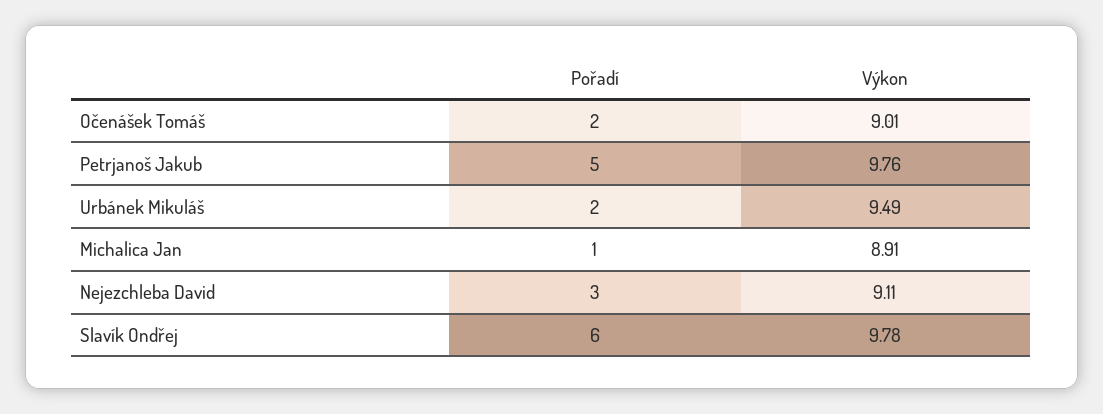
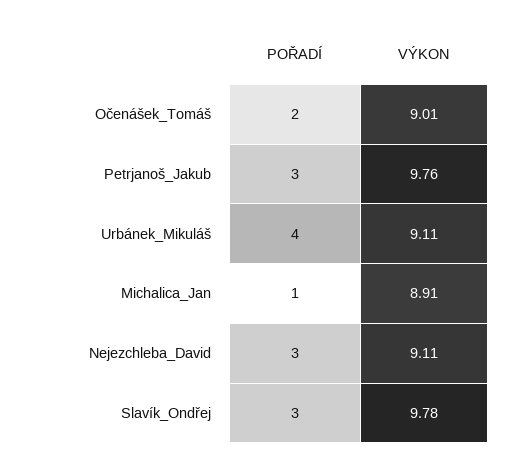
Pořadí, Petrjanoš Jakub: 5 -> 3
Pořadí, Urbánek Mikuláš: 2 -> 4
Výkon, Urbánek Mikuláš: 9.49 -> 9.11
Pořadí, Slavík Ondřej: 6 -> 3

